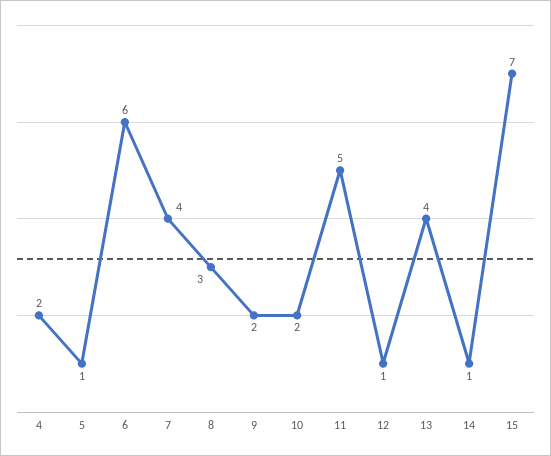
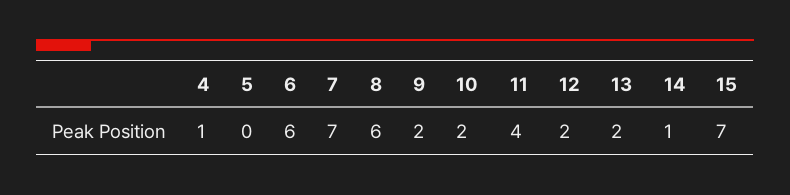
4: 2 -> 1
5: 1 -> 0
7: 4 -> 7
8: 3 -> 6
11: 5 -> 4
12: 1 -> 2
13: 4 -> 2

